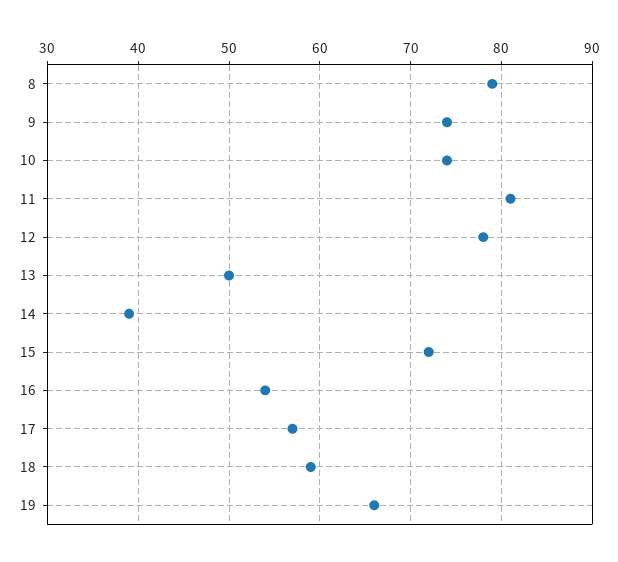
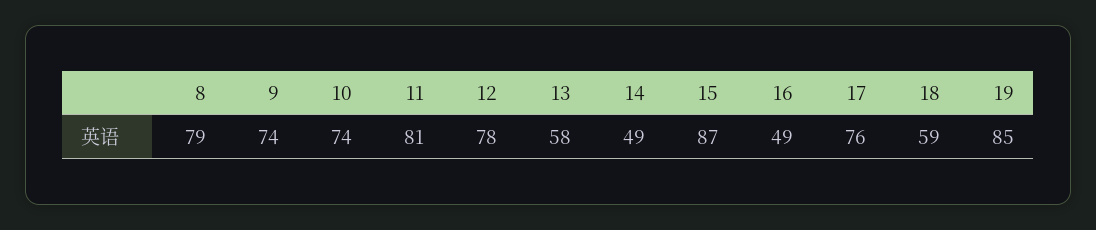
13: 50 -> 58
14: 39 -> 49
15: 72 -> 87
16: 54 -> 49
17: 57 -> 76
19: 66 -> 85

